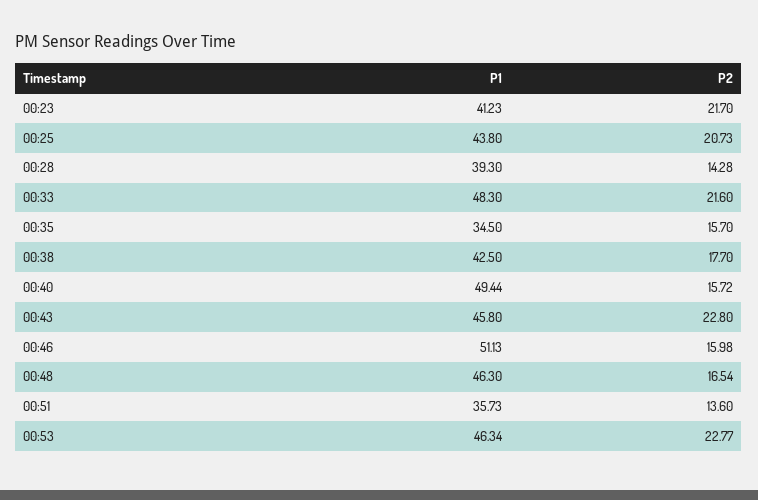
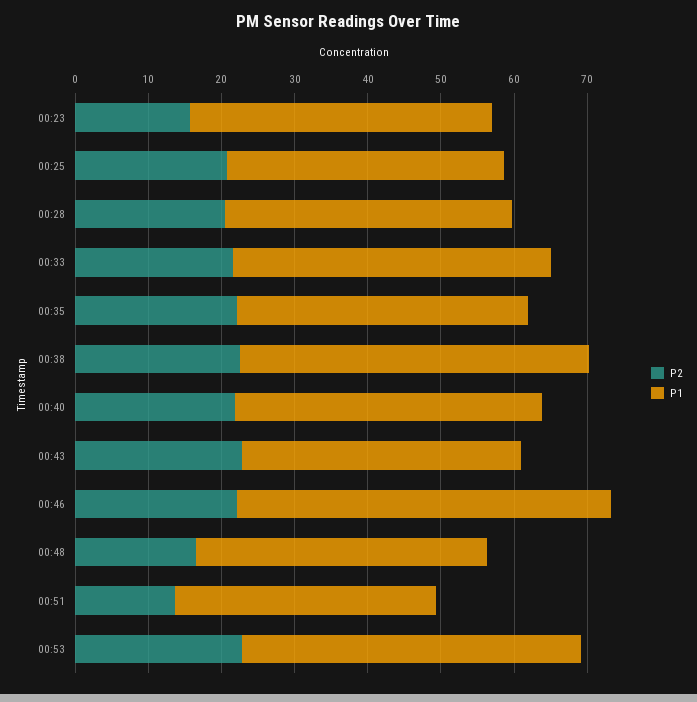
P2, 00:23: 21.7 -> 16
P1, 00:25: 43.8 -> 38
P2, 00:28: 14.28 -> 20
P1, 00:33: 48.3 -> 44
P1, 00:35: 34.5 -> 40
P2, 00:35: 15.7 -> 22
P1, 00:38: 42.5 -> 48
P2, 00:38: 17.7 -> 22
P1, 00:40: 49.44 -> 42
P2, 00:40: 15.72 -> 22
P1, 00:43: 45.8 -> 38
P2, 00:46: 15.98 -> 22
P1, 00:48: 46.3 -> 40

